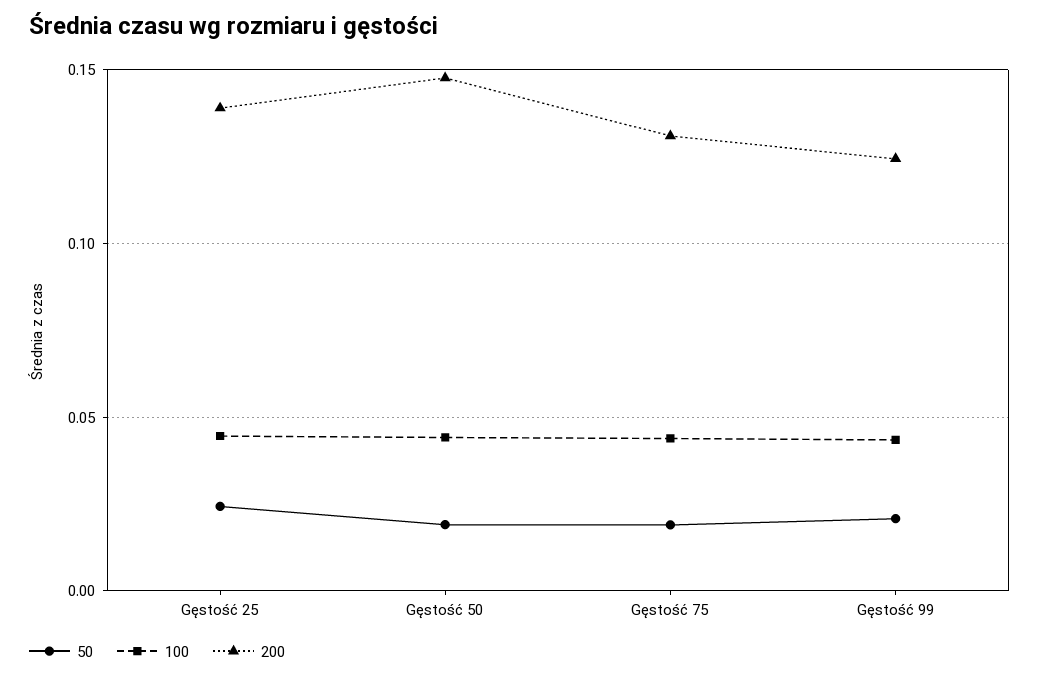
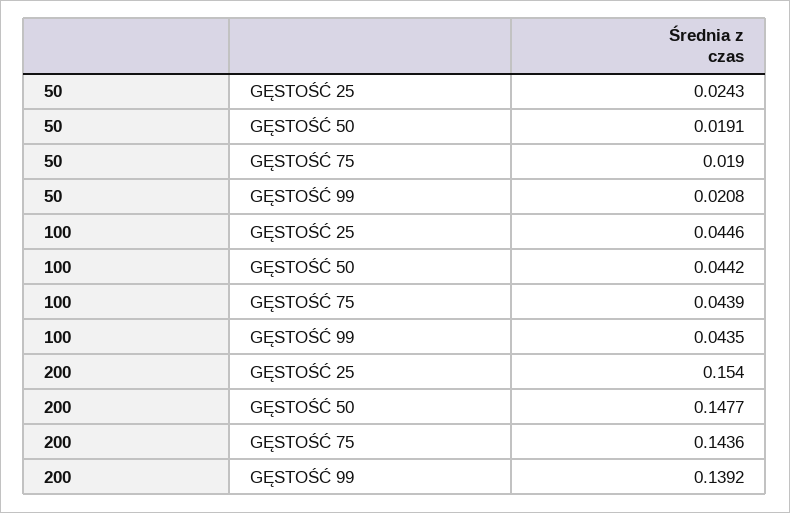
200, Gęstość 25: 0.14 -> 0.154
200, Gęstość 75: 0.13 -> 0.1436
200, Gęstość 99: 0.125 -> 0.1392

